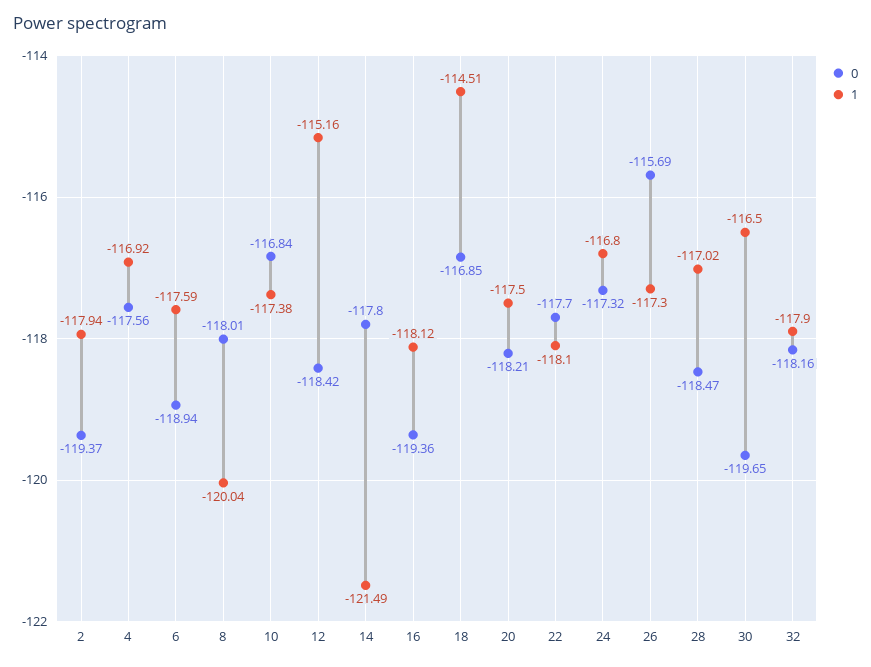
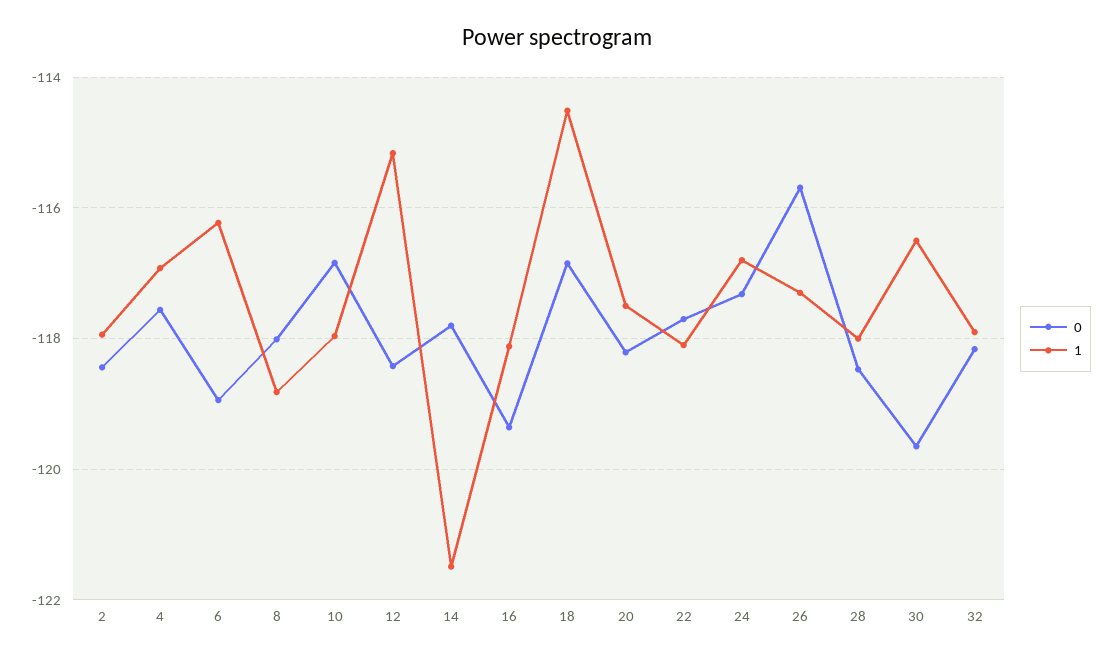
0, 2: -119.37 -> -118.4
1, 6: -117.59 -> -116.2
1, 8: -120.04 -> -118.8
1, 10: -117.38 -> -118
1, 28: -117.02 -> -118

